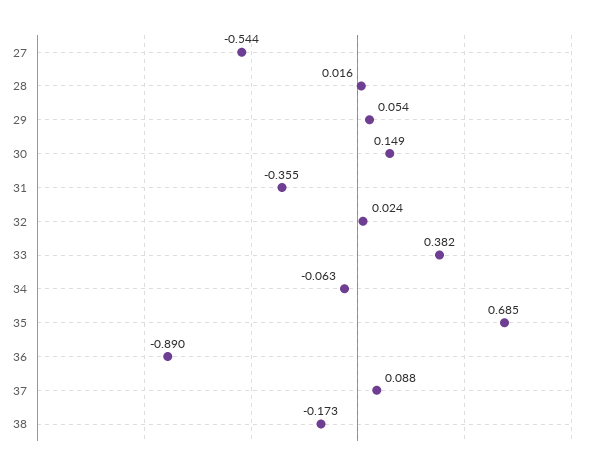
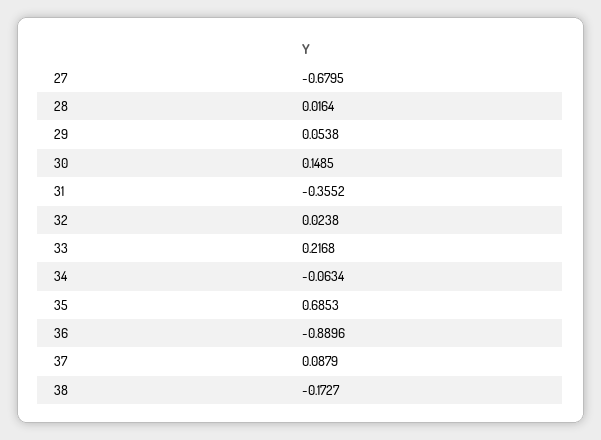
27: -0.544 -> -0.6795
33: 0.382 -> 0.2168

